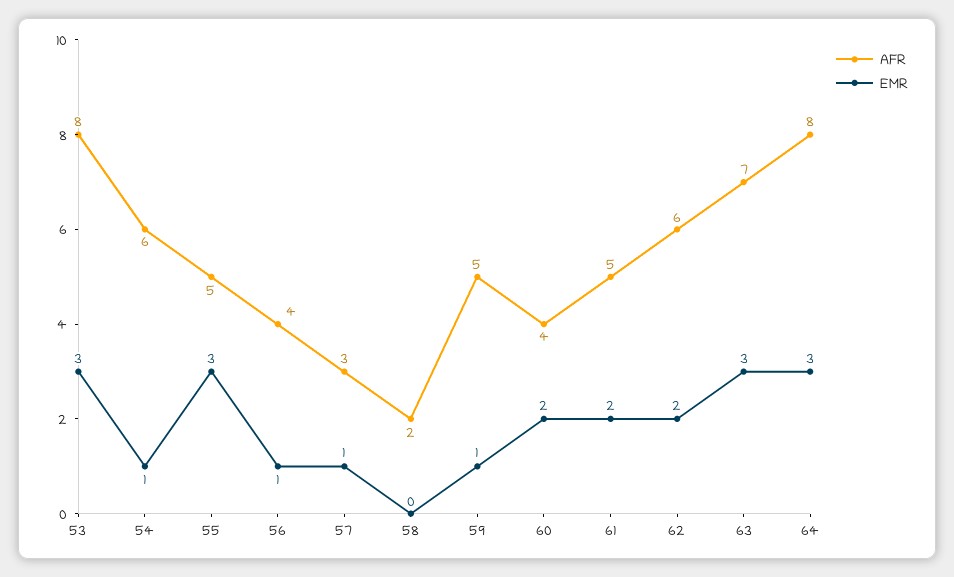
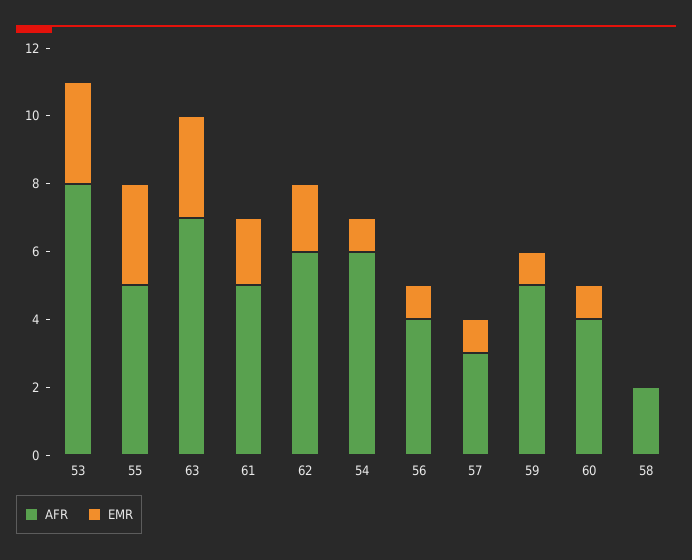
EMR, 60: 2 -> 1
AFR, 64: 8 -> none
EMR, 64: 3 -> none

